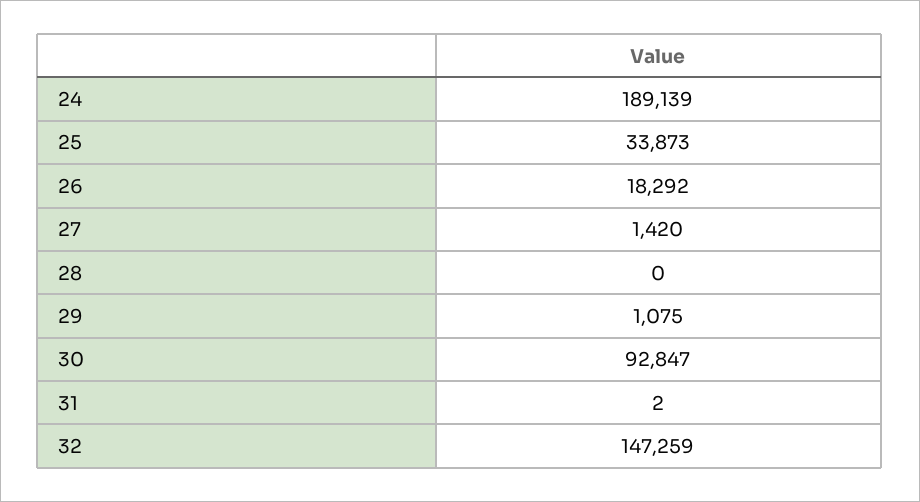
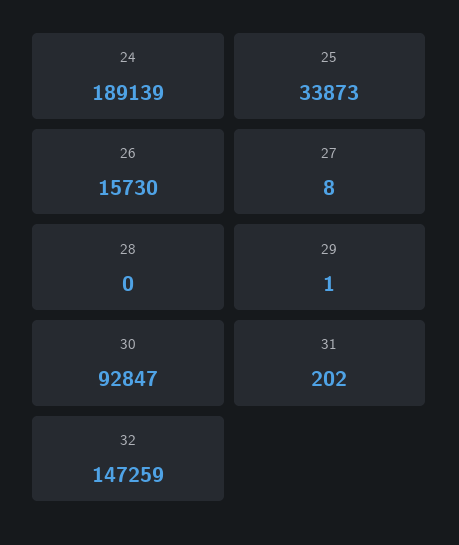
26: 18292 -> 15730
27: 1420 -> 8
29: 1075 -> 1
31: 2 -> 202

